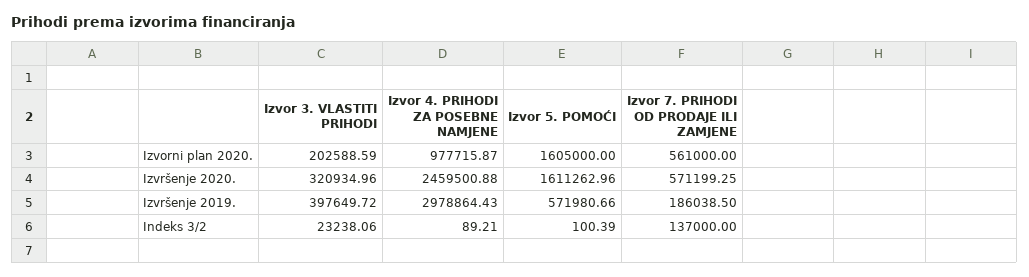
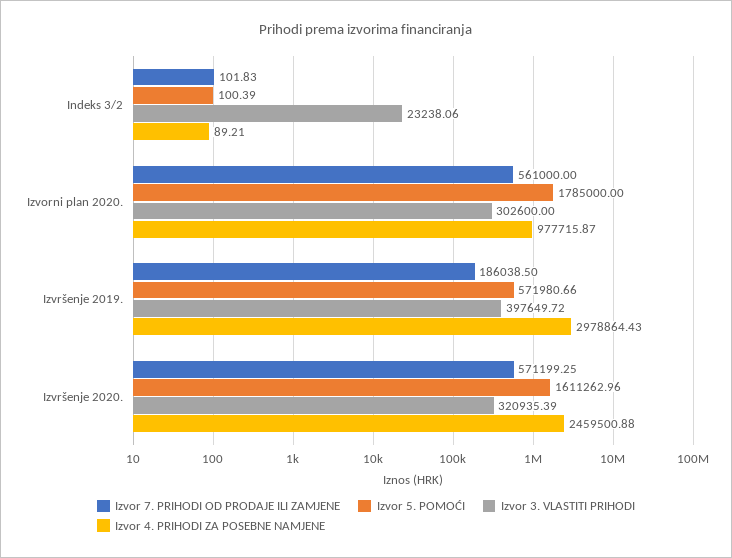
Izvor 3. VLASTITI PRIHODI, Izvorni plan 2020.: 202588.59 -> 302600
Izvor 5. POMOĆI, Izvorni plan 2020.: 1605000 -> 1785000
Izvor 3. VLASTITI PRIHODI, Izvršenje 2020.: 320934.96 -> 320935.39
Izvor 7. PRIHODI OD PRODAJE ILI ZAMJENE, Indeks 3/2: 137000 -> 101.83

